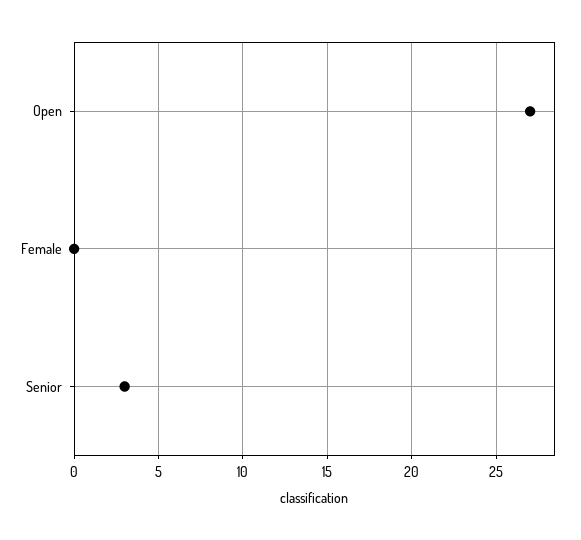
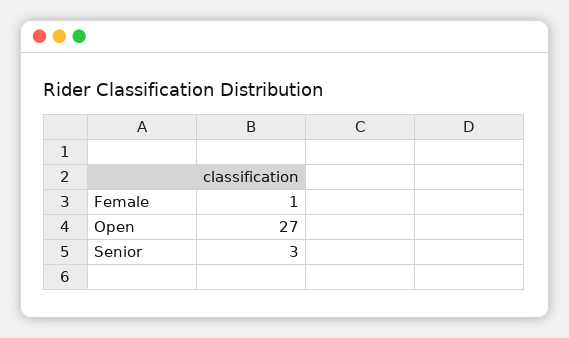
Female: 0 -> 1

